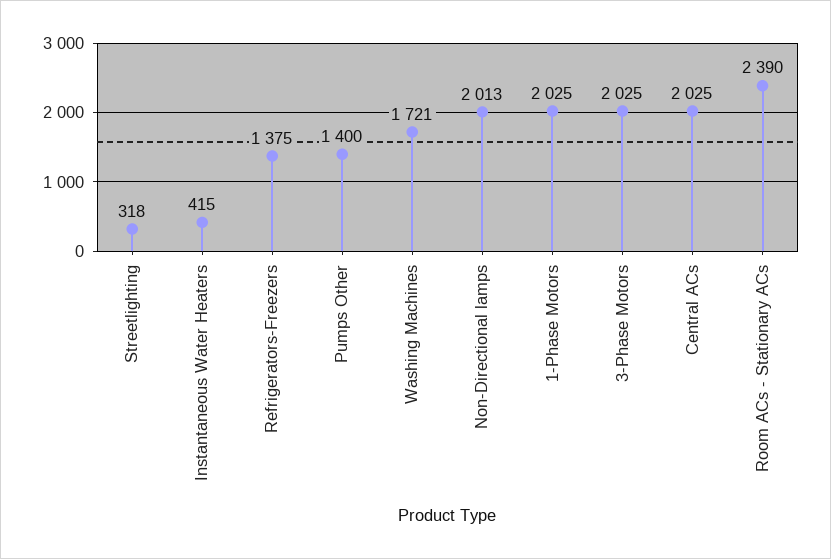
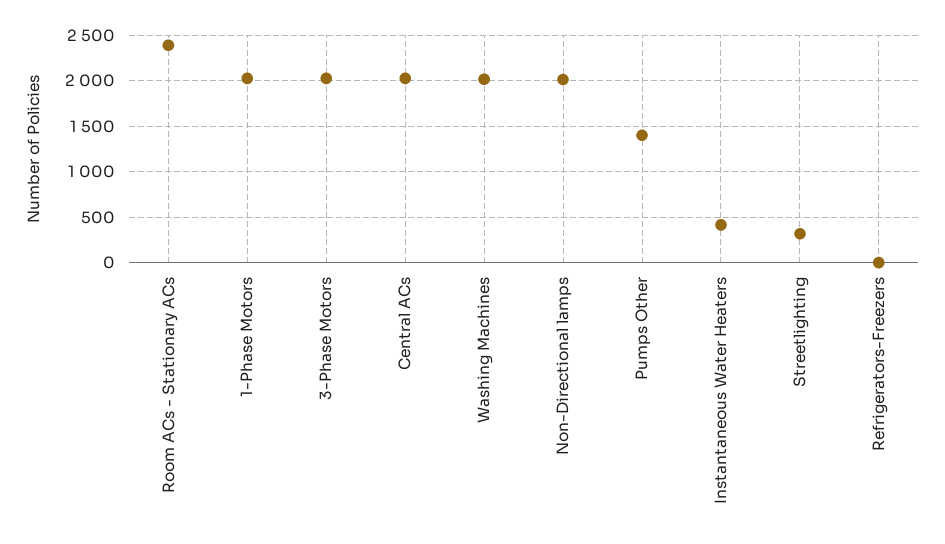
Refrigerators-Freezers: 1375 -> 0
Washing Machines: 1721 -> 2000

